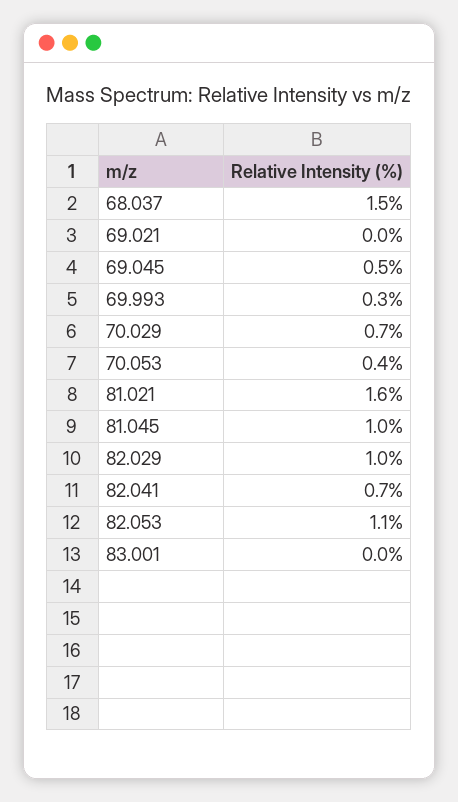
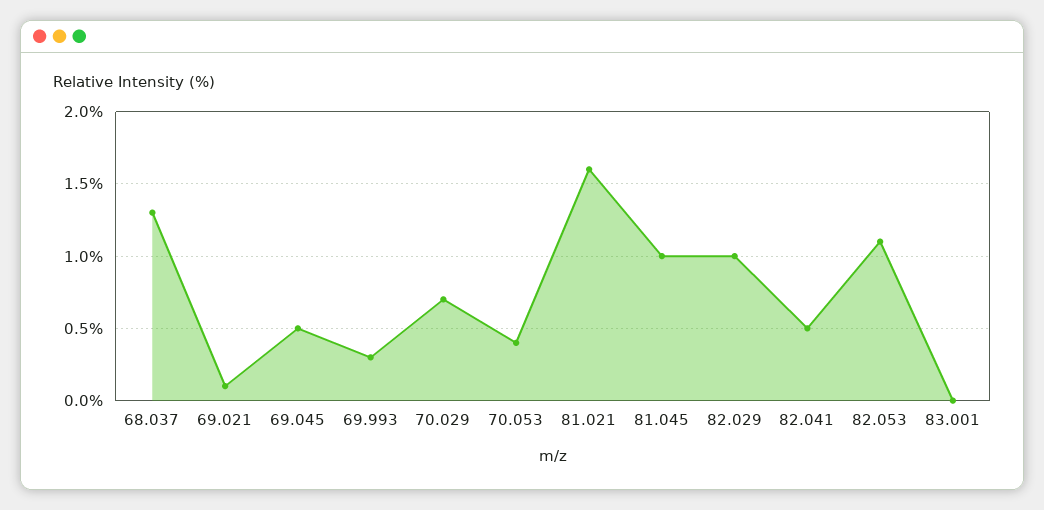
68.037: 1.5 -> 1.3
69.021: 0 -> 0.1
82.041: 0.7 -> 0.5

